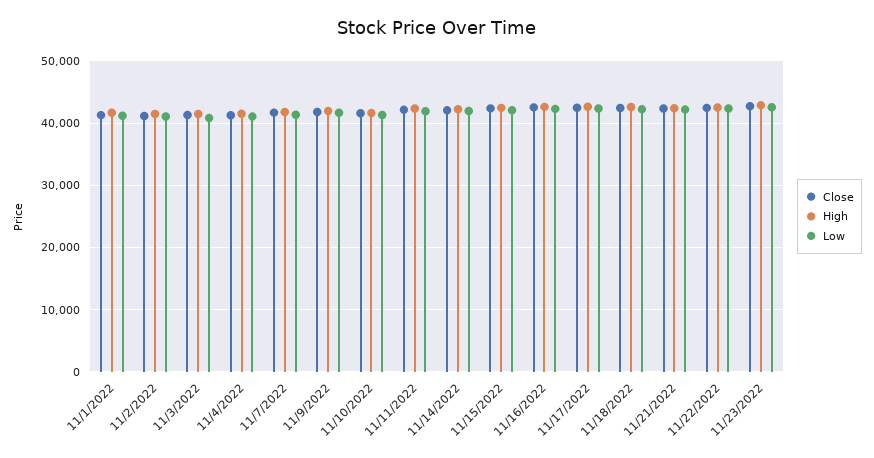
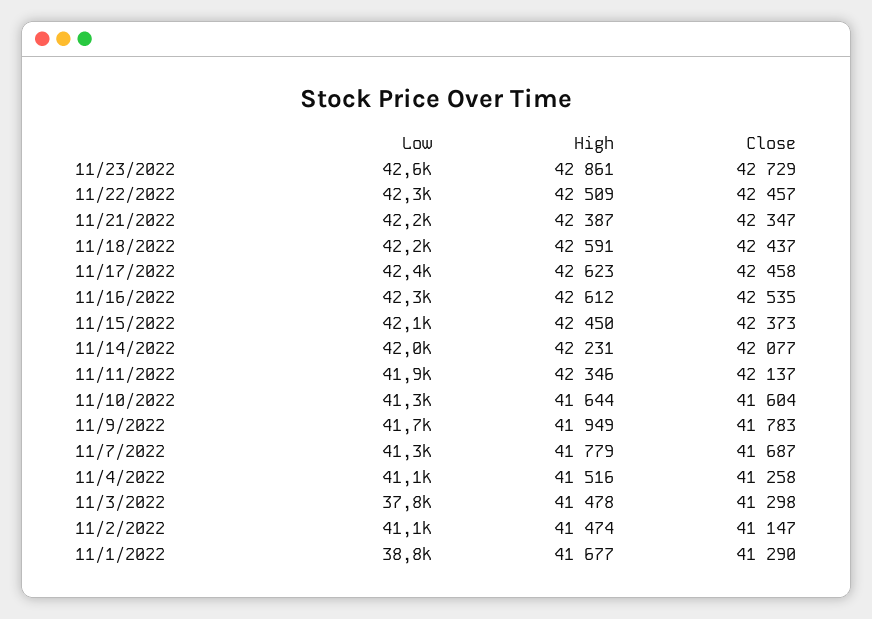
Low, 11/1/2022: 41000 -> 38800
Low, 11/3/2022: 41000 -> 37800

